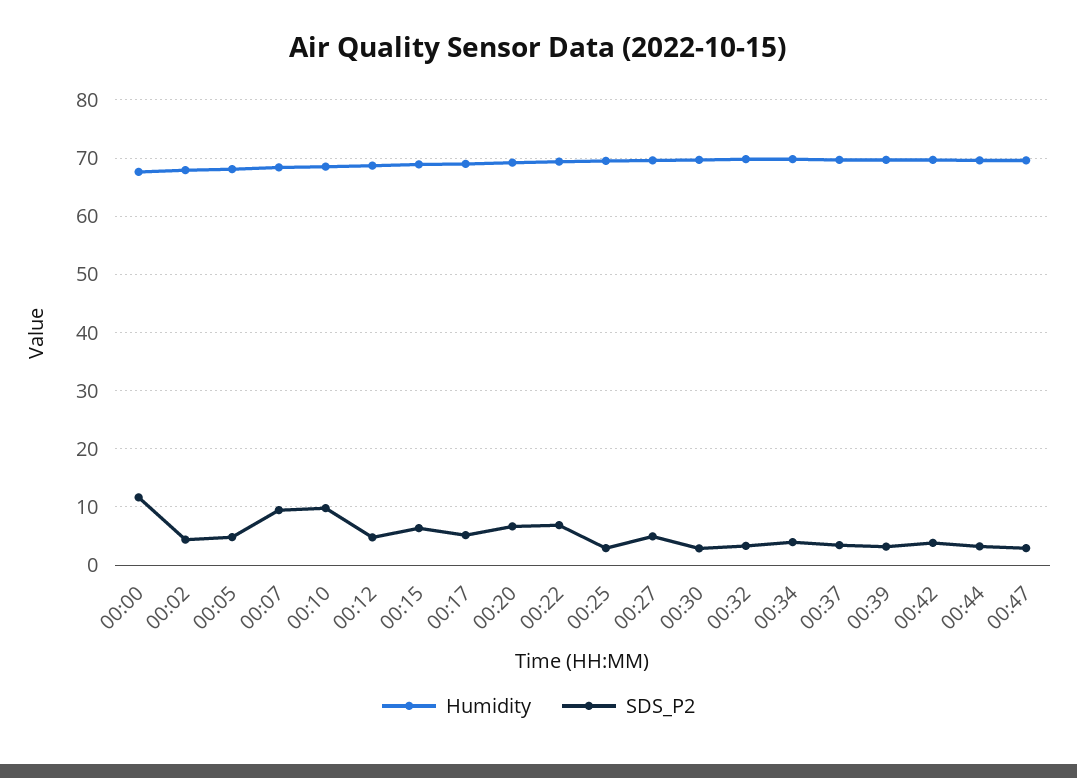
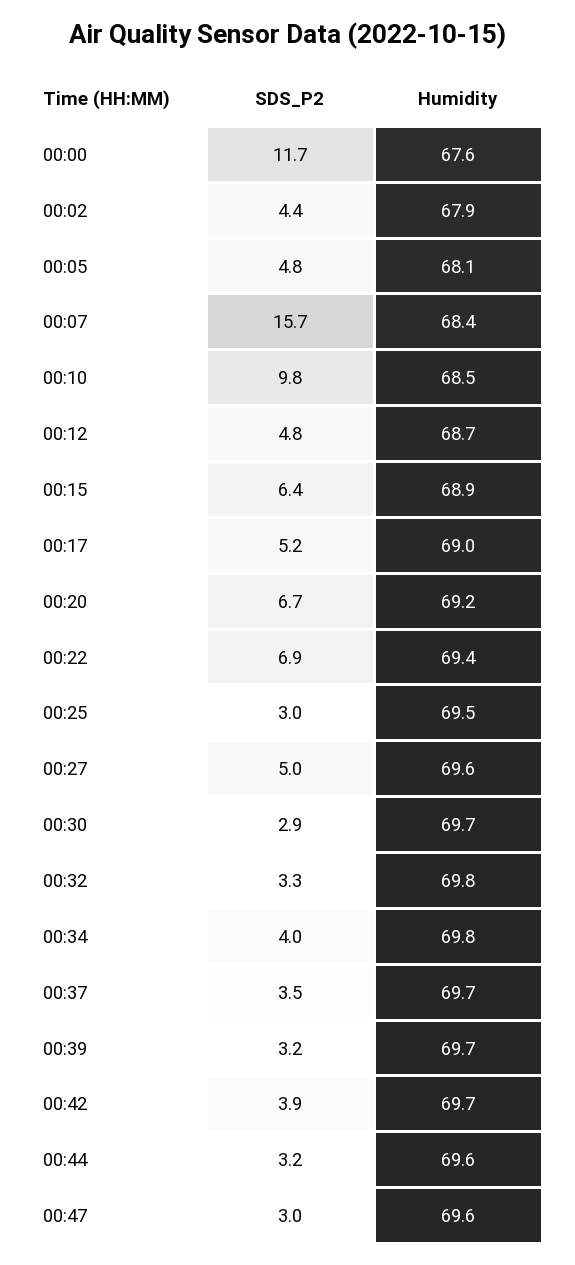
SDS_P2, 00:07: 10 -> 15.7

